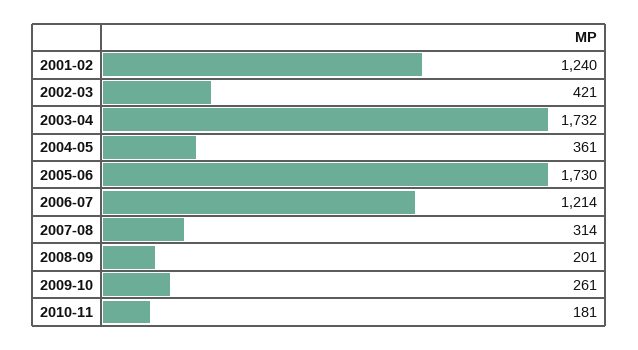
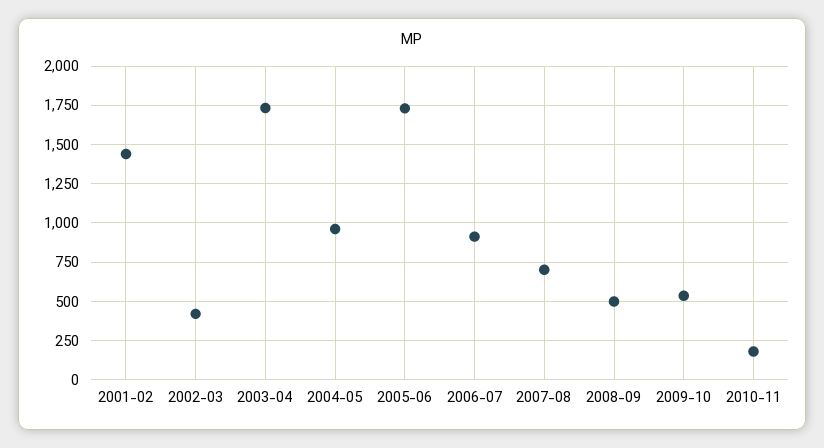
2001-02: 1240 -> 1450
2004-05: 361 -> 950
2006-07: 1214 -> 900
2007-08: 314 -> 700
2008-09: 201 -> 500
2009-10: 261 -> 550

